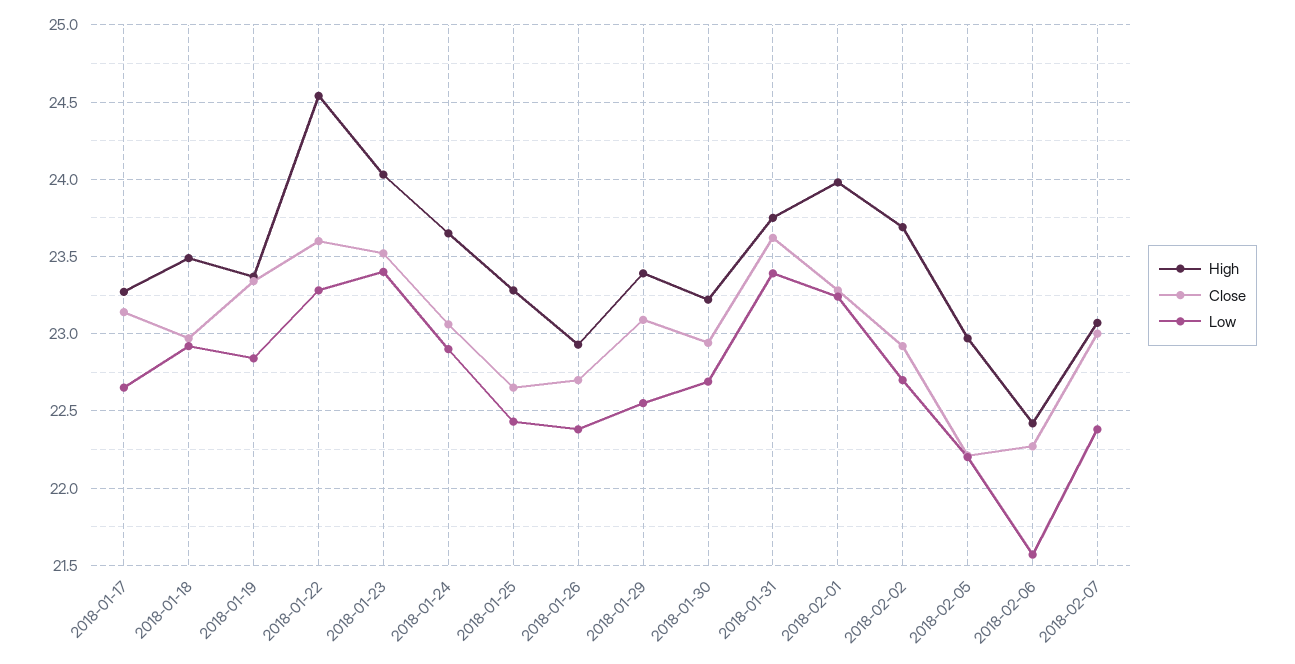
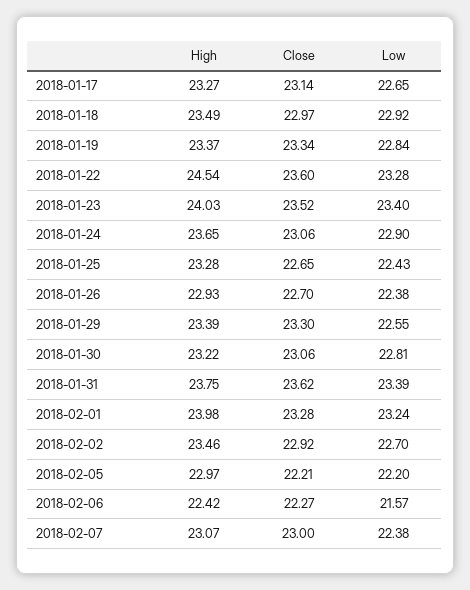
Close, 2018-01-29: 23.1 -> 23.3
Close, 2018-01-30: 22.95 -> 23.06
Low, 2018-01-30: 22.7 -> 22.81
High, 2018-02-02: 23.7 -> 23.46

